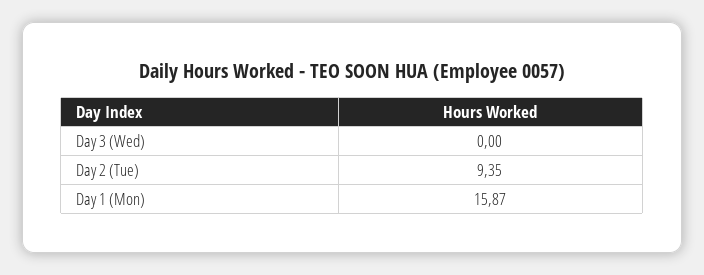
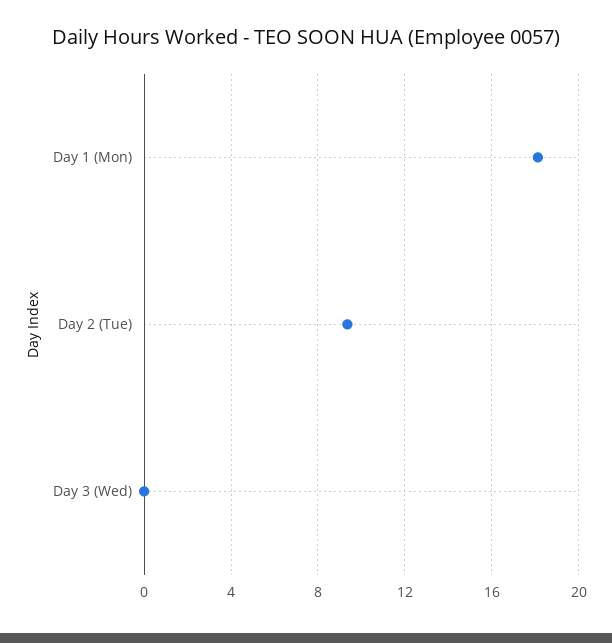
Day 1 (Mon): 15.87 -> 18

